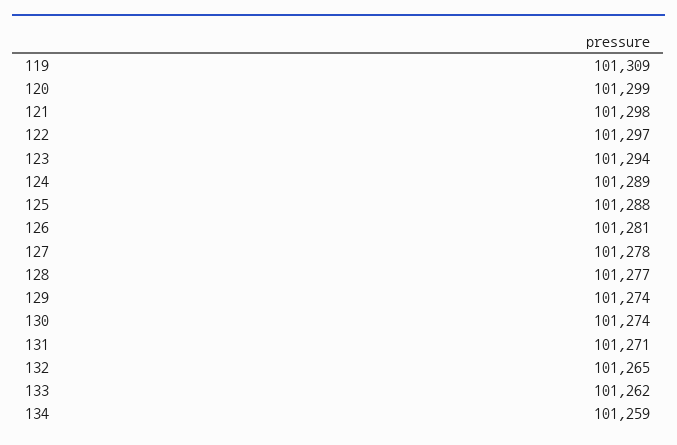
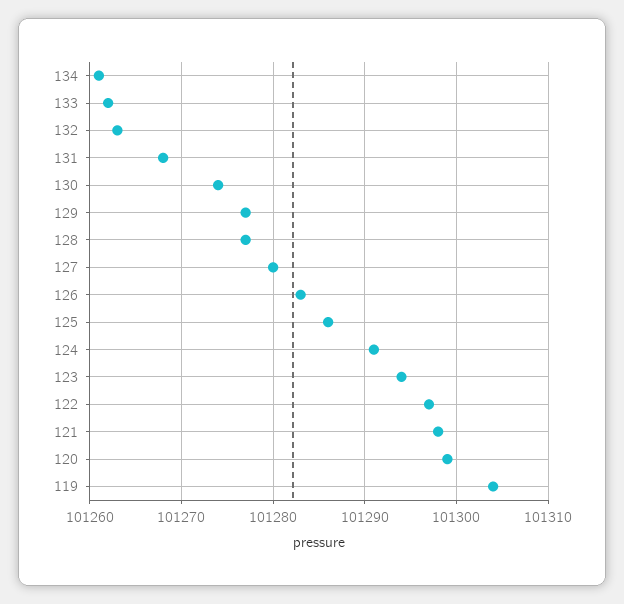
119: 101309 -> 101304
124: 101289 -> 101291
125: 101288 -> 101286
126: 101281 -> 101283
127: 101278 -> 101280
129: 101274 -> 101277
131: 101271 -> 101268
132: 101265 -> 101263
134: 101259 -> 101261

